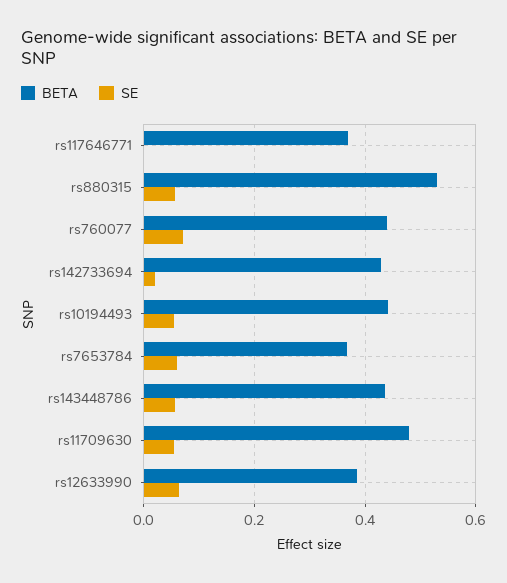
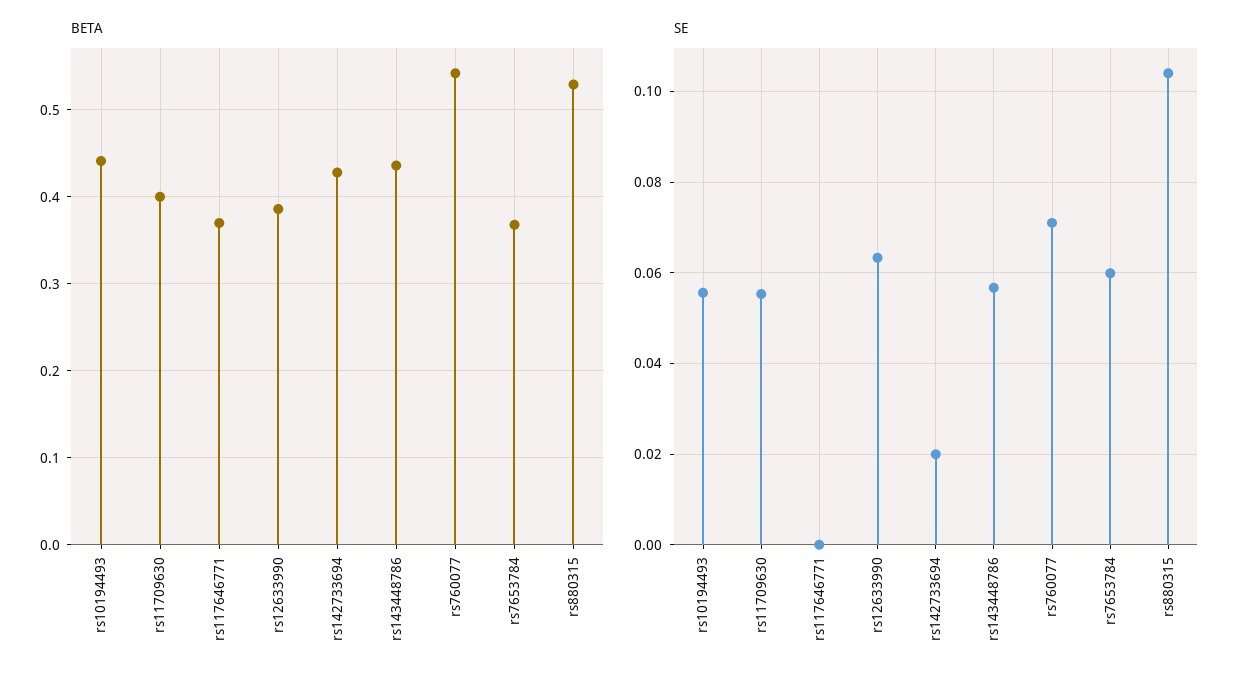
SE, rs880315: 0.06 -> 0.104
BETA, rs760077: 0.44 -> 0.54
BETA, rs11709630: 0.48 -> 0.4

